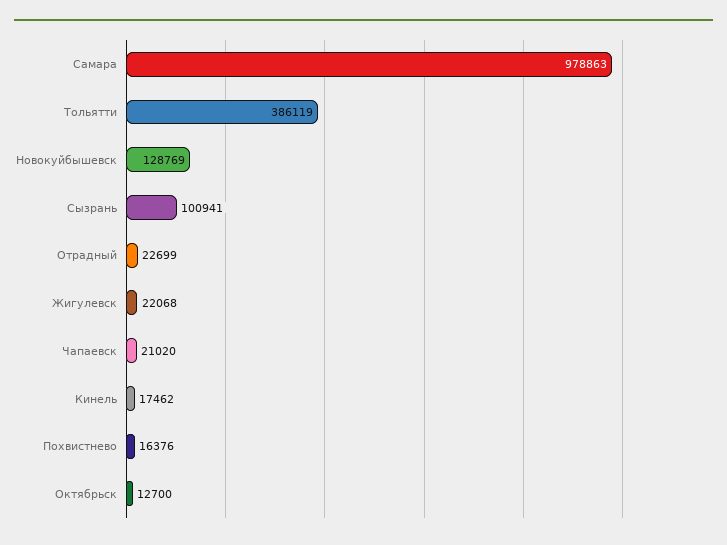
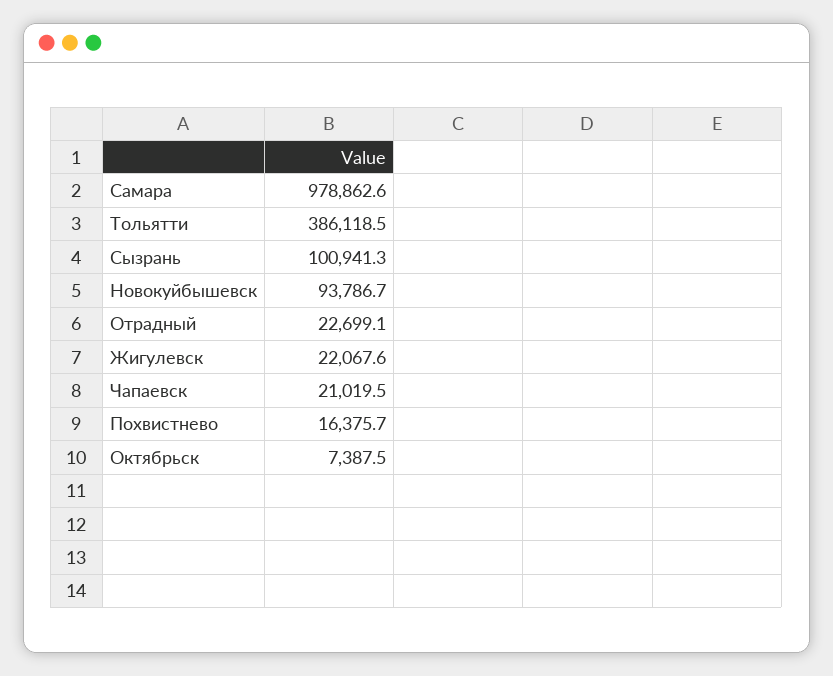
Новокуйбышевск: 128769 -> 93786.7
Кинель: 17462 -> none
Октябрьск: 12700 -> 7387.5

